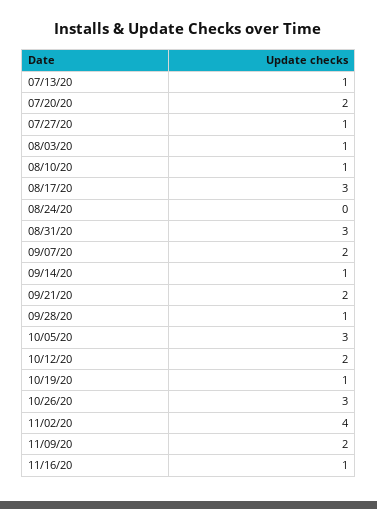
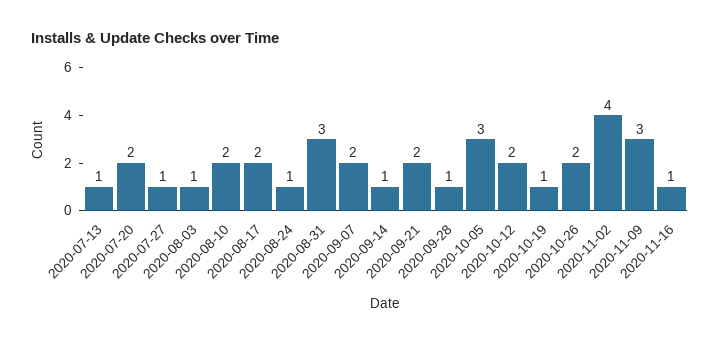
08/10/20: 1 -> 2
08/17/20: 3 -> 2
08/24/20: 0 -> 1
10/26/20: 3 -> 2
11/09/20: 2 -> 3

